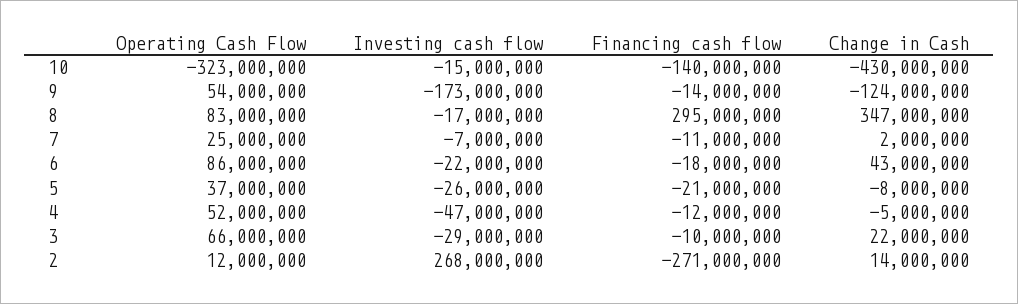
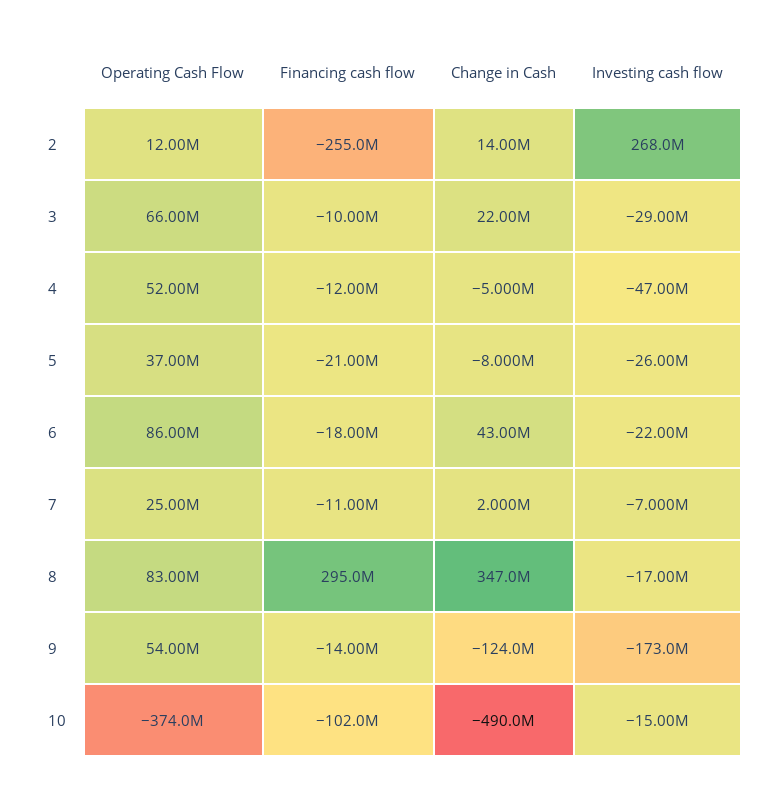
Operating Cash Flow, 10: -323000000 -> -374000000
Financing cash flow, 10: -140000000 -> -102000000
Change in Cash, 10: -430000000 -> -490000000
Financing cash flow, 2: -271000000 -> -255000000

